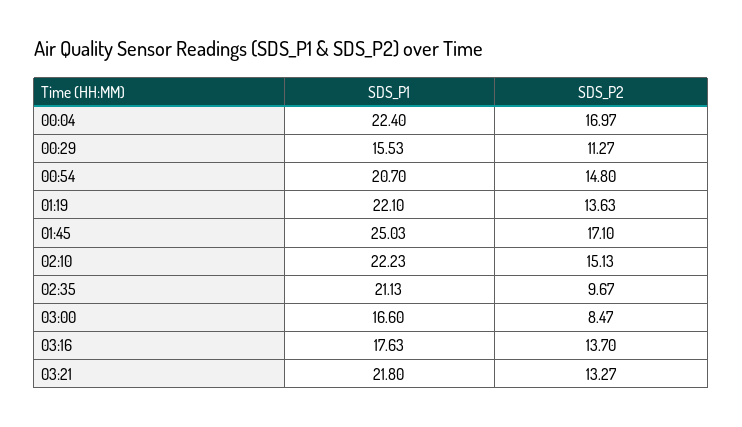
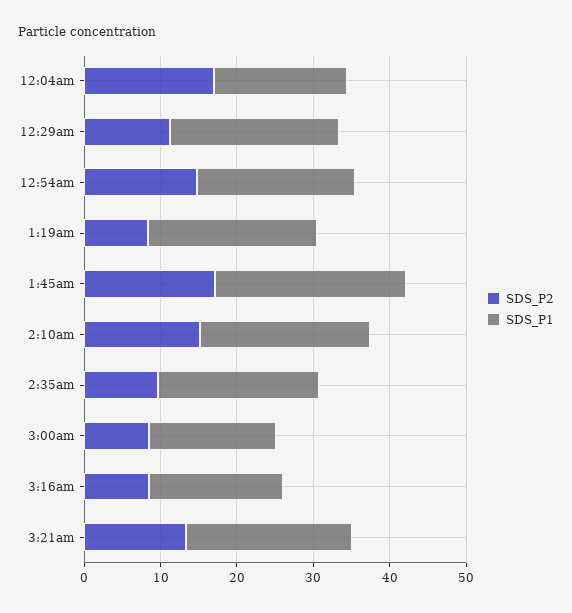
SDS_P1, 00:04: 22.4 -> 18
SDS_P1, 00:29: 15.53 -> 22
SDS_P2, 01:19: 13.63 -> 8
SDS_P2, 03:16: 13.7 -> 8

